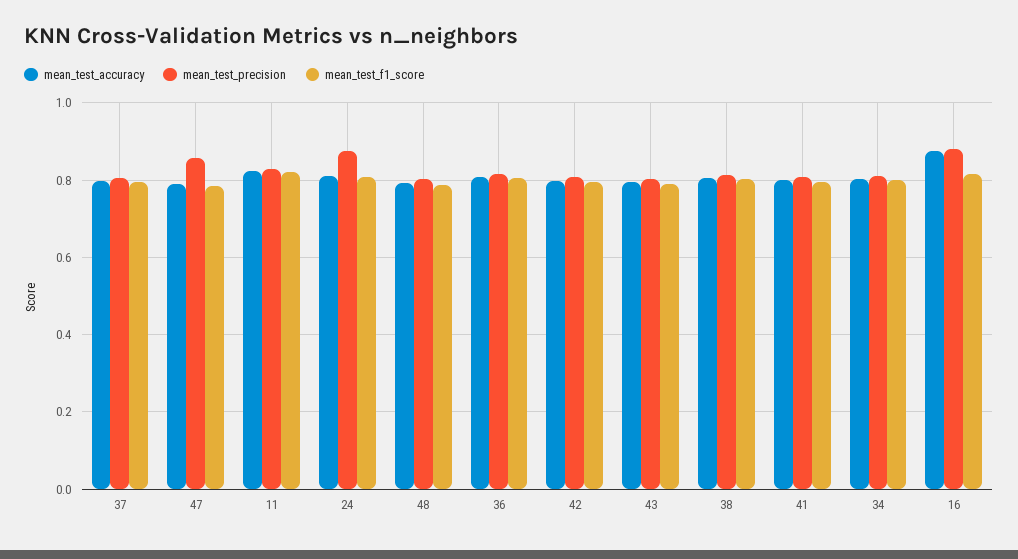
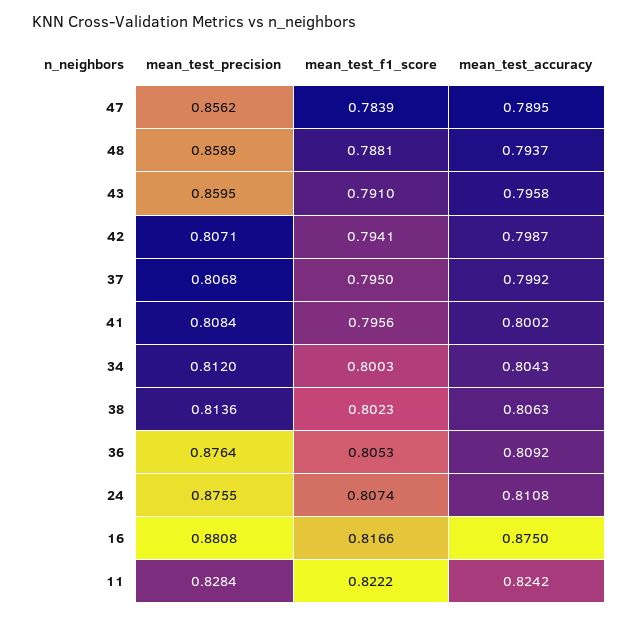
mean_test_precision, 48: 0.8 -> 0.8589
mean_test_precision, 36: 0.82 -> 0.8764
mean_test_precision, 43: 0.8 -> 0.8595

